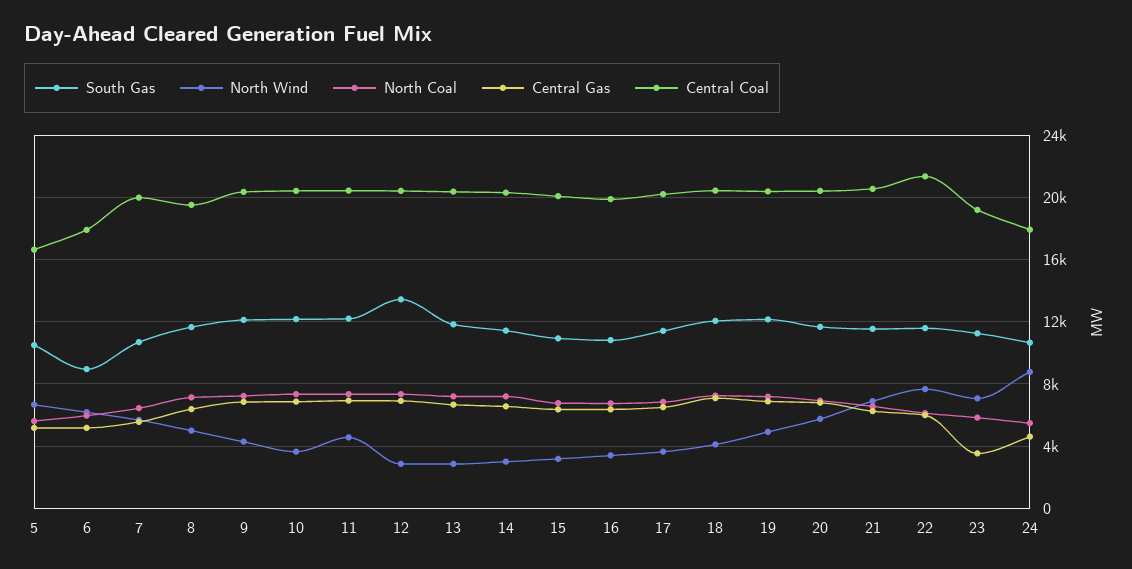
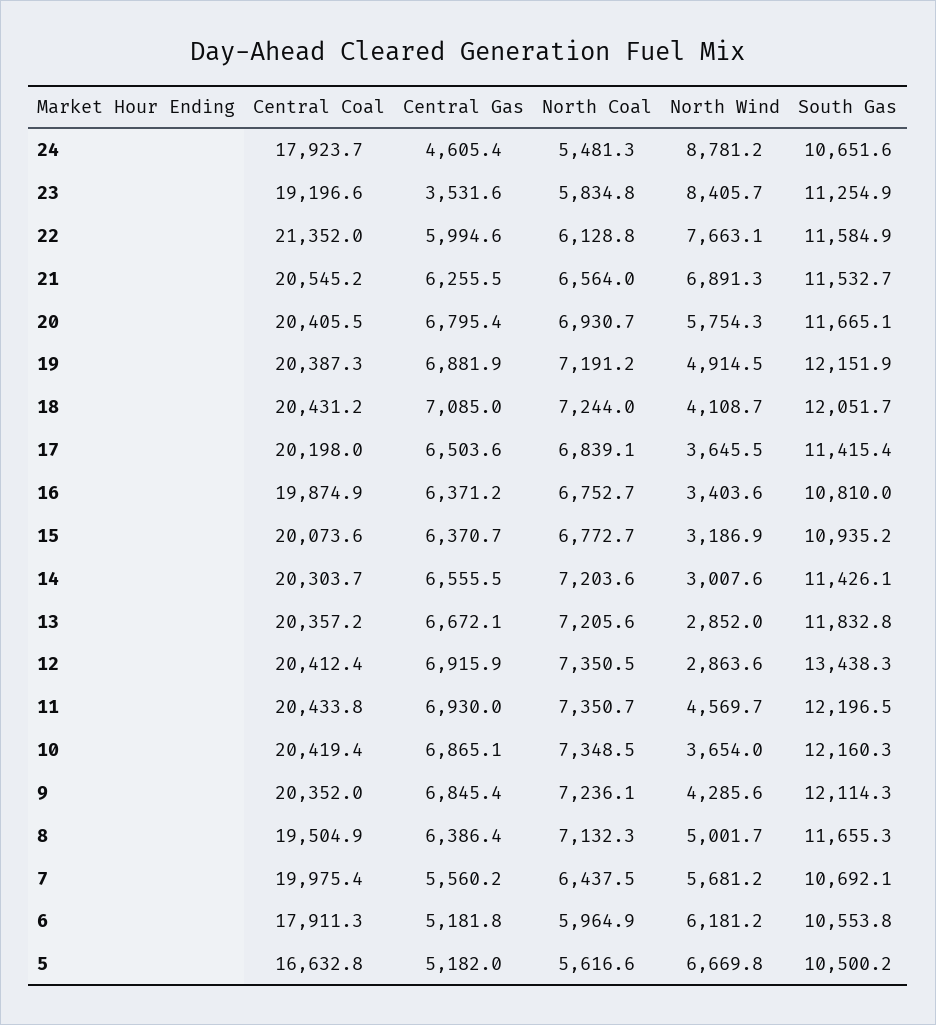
South Gas, 6: 9000 -> 10553.8
North Wind, 23: 7000 -> 8405.7

